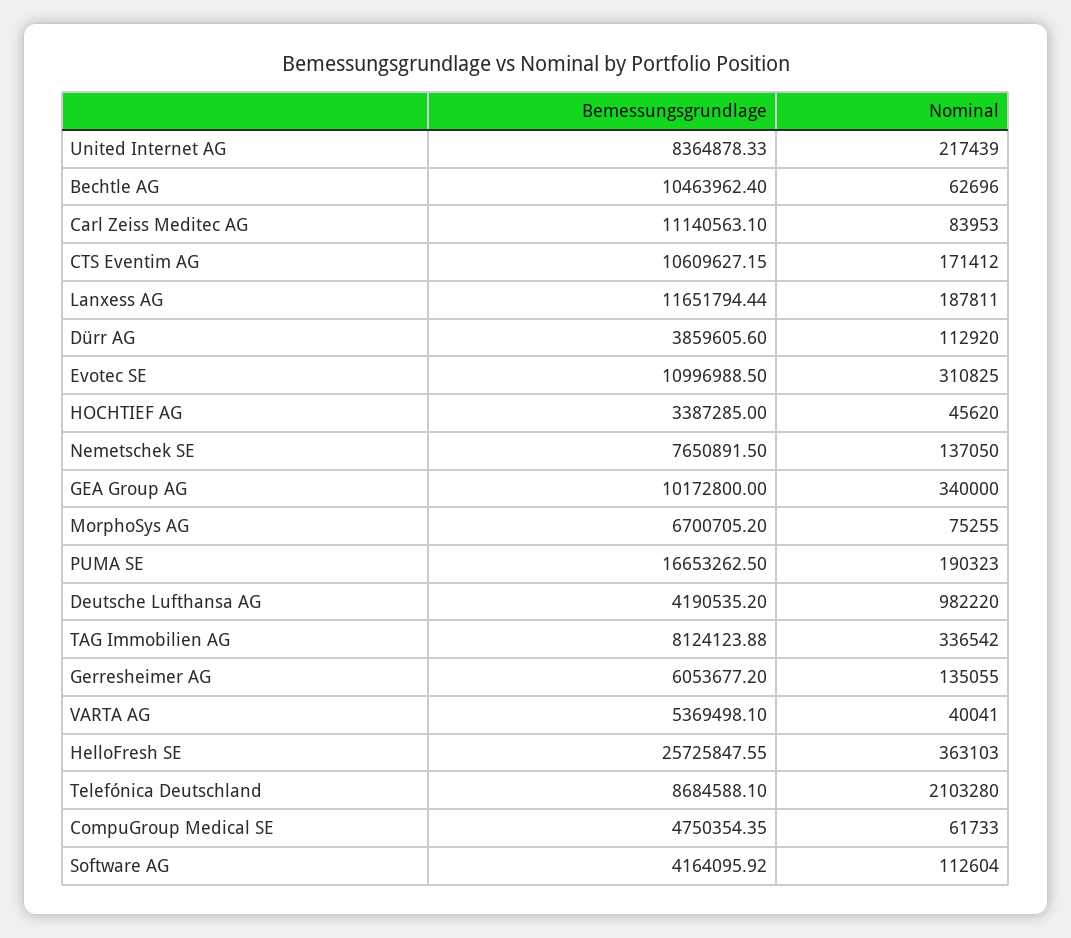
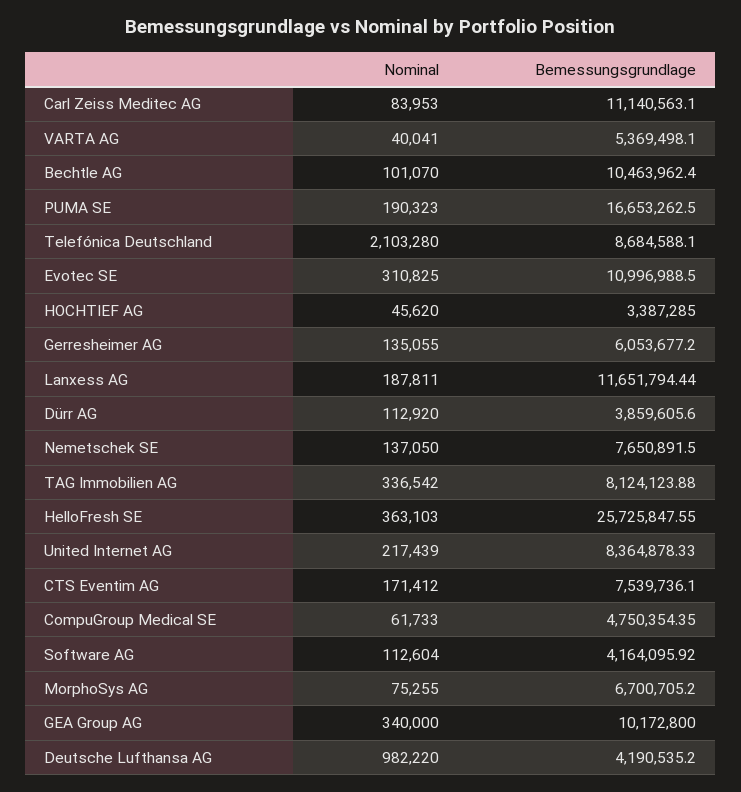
Nominal, Bechtle AG: 62696 -> 101070
Bemessungsgrundlage, CTS Eventim AG: 10609627.15 -> 7539736.1

